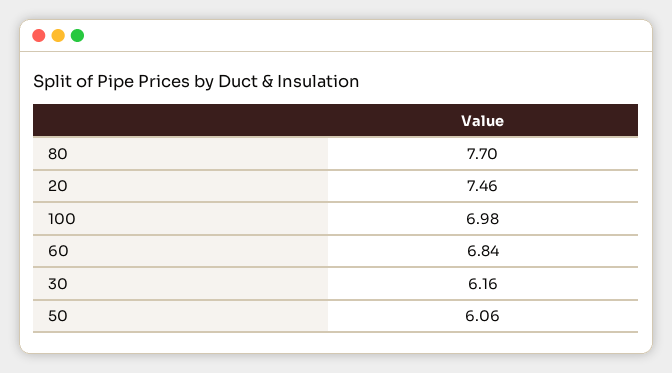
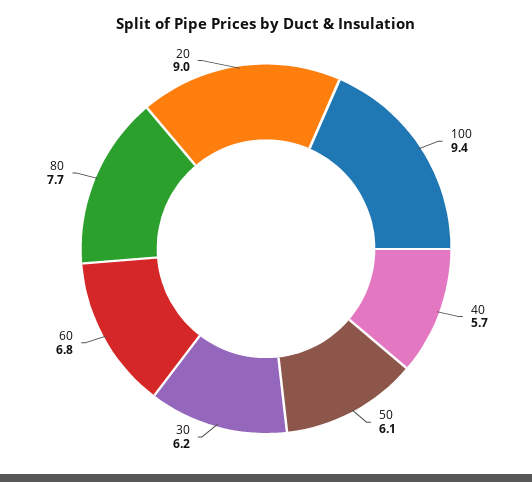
20: 7.46 -> 9
100: 6.98 -> 9.4
40: none -> 5.7

